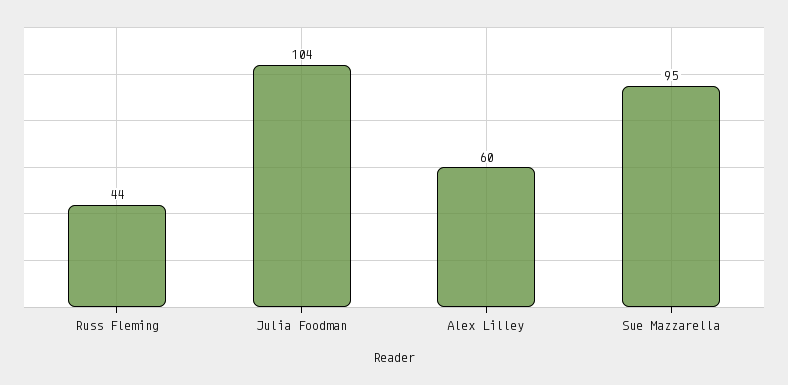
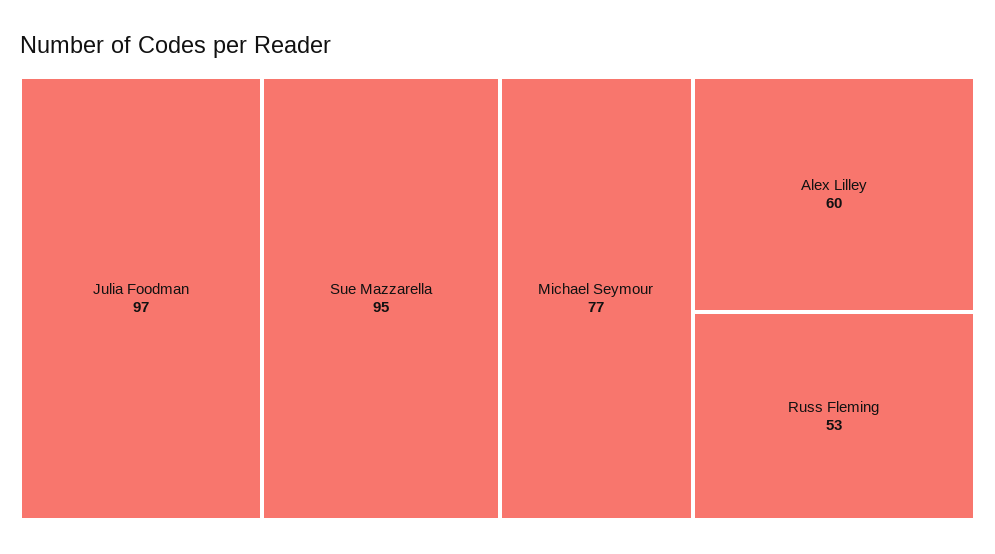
Russ Fleming: 44 -> 53
Julia Foodman: 104 -> 97
Michael Seymour: none -> 77

